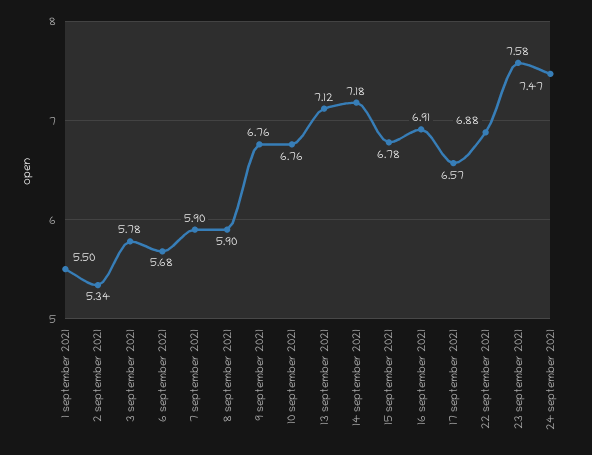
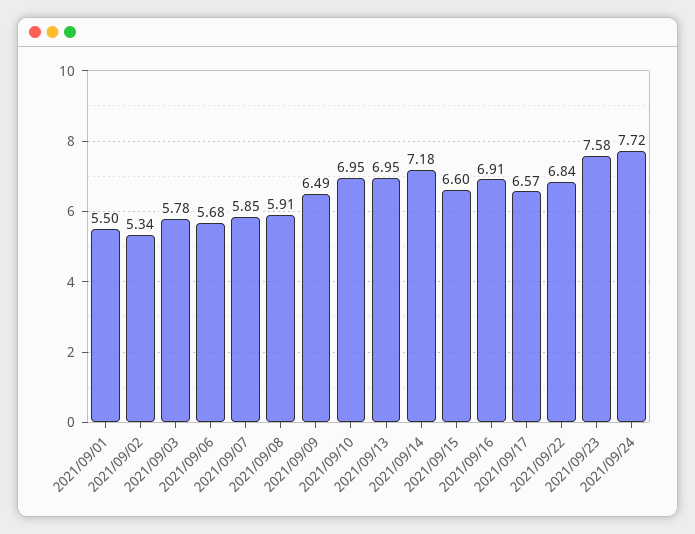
7 september 2021: 5.9 -> 5.85
8 september 2021: 5.9 -> 5.91
9 september 2021: 6.76 -> 6.49
10 september 2021: 6.76 -> 6.95
13 september 2021: 7.12 -> 6.95
15 september 2021: 6.78 -> 6.6
22 september 2021: 6.88 -> 6.84
24 september 2021: 7.47 -> 7.72

